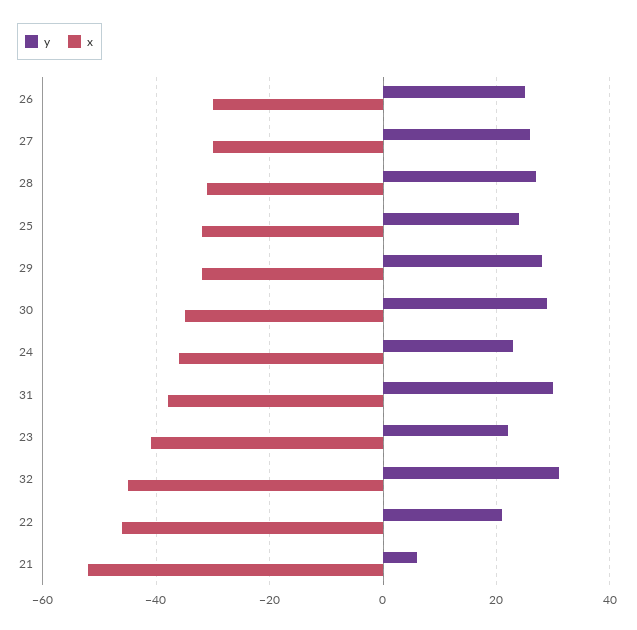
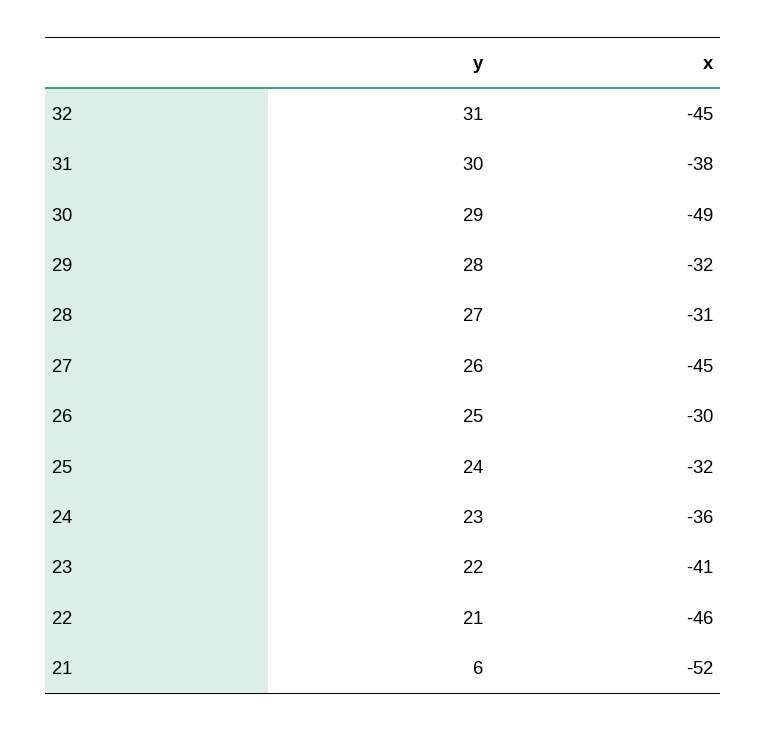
x, 27: -30 -> -45
x, 30: -35 -> -49

